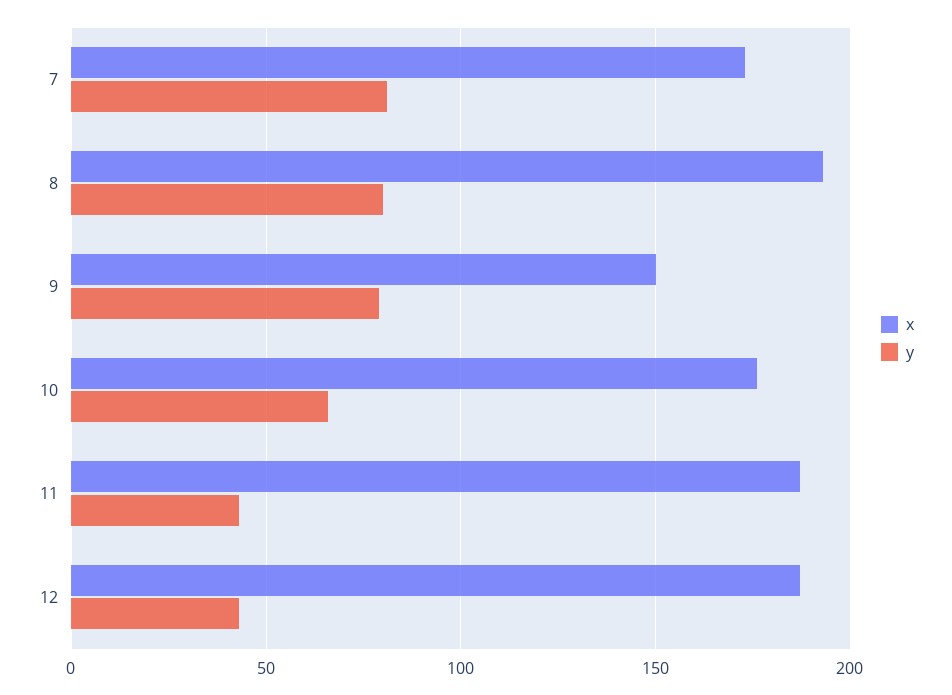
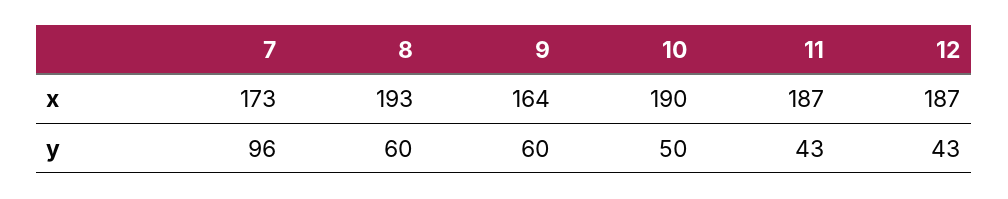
y, 7: 80 -> 96
y, 8: 80 -> 60
x, 9: 150 -> 164
y, 9: 80 -> 60
x, 10: 175 -> 190
y, 10: 65 -> 50

